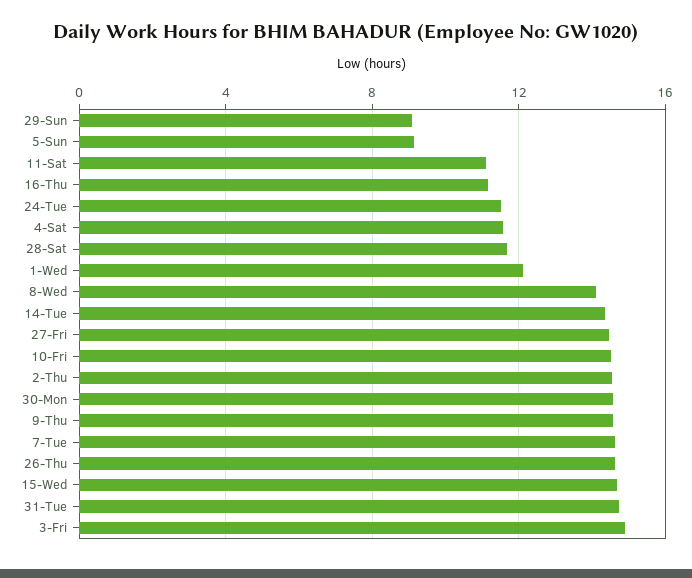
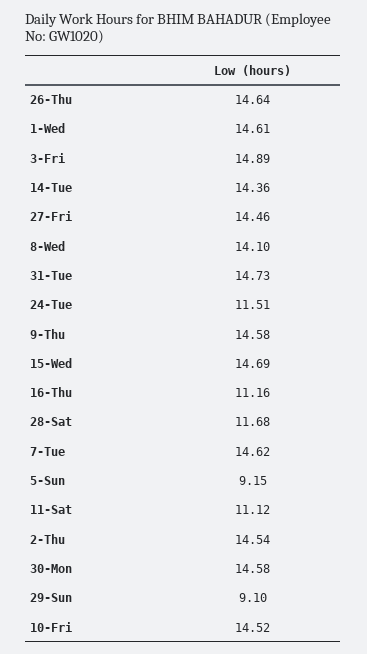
4-Sat: 11.5 -> none
1-Wed: 12 -> 14.61

